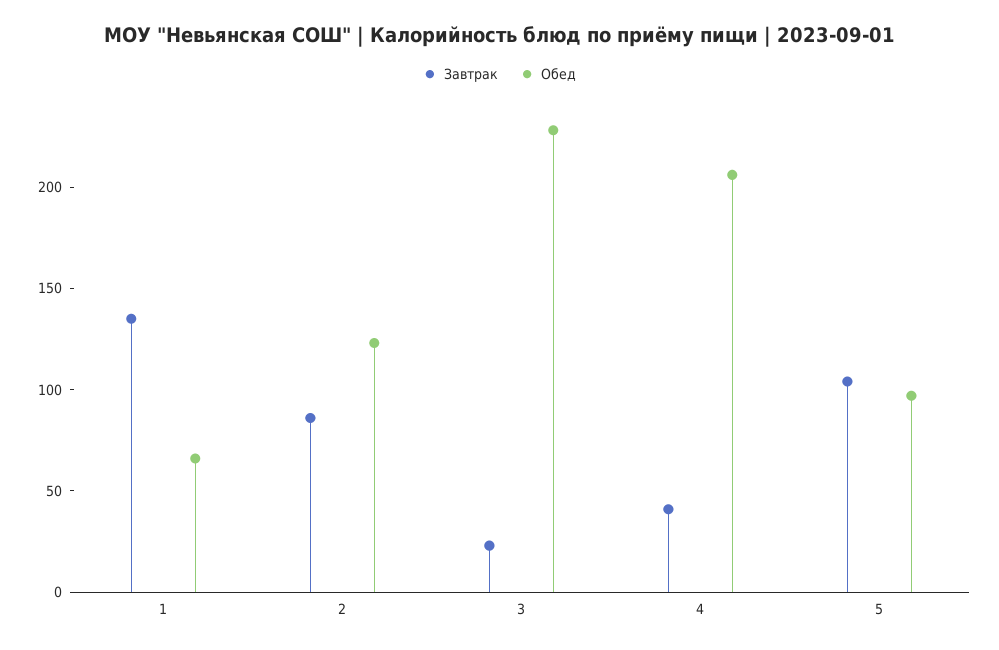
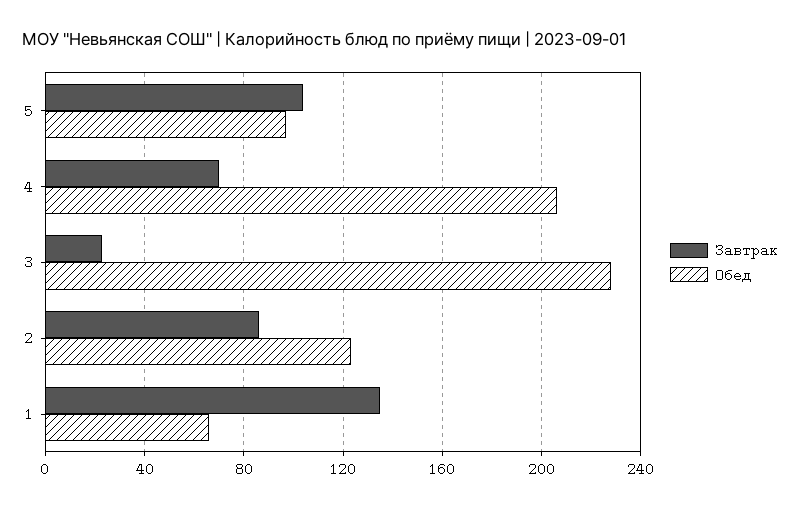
Завтрак, 4: 40 -> 70

